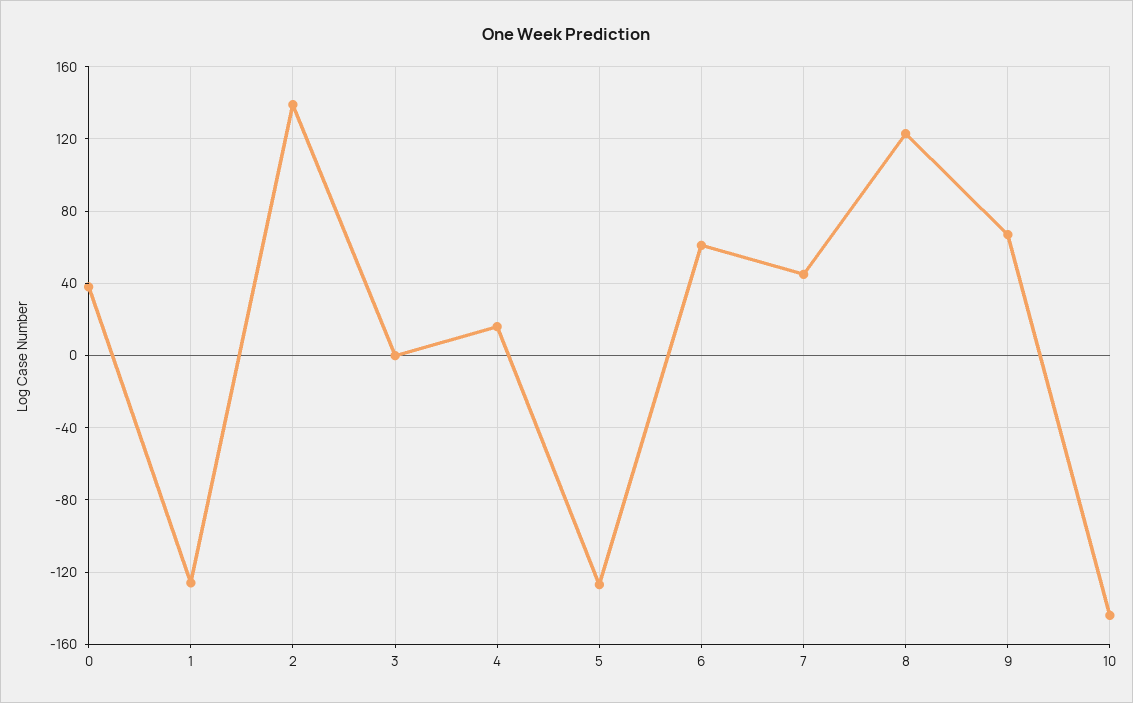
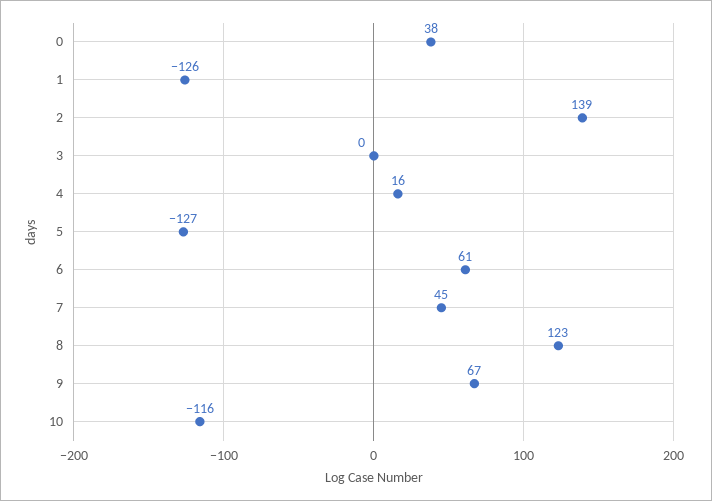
10: -145 -> -116

